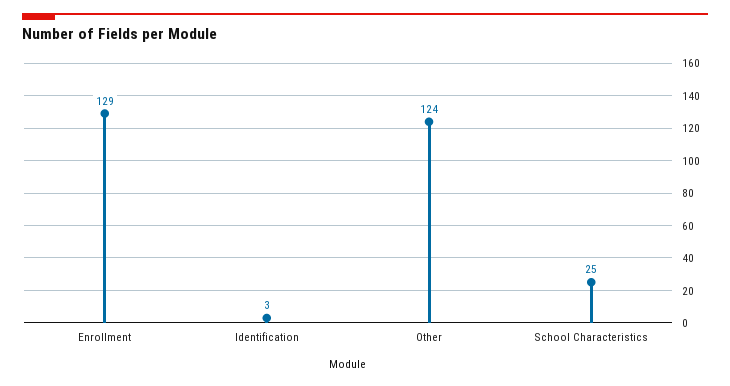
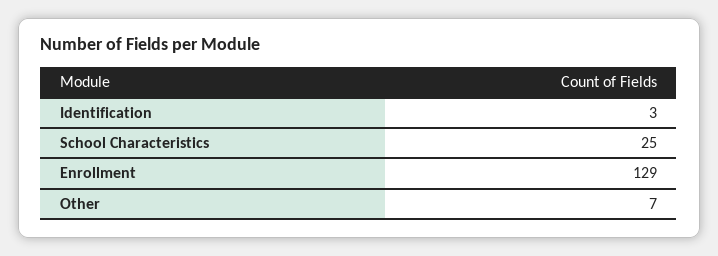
Other: 124 -> 7

